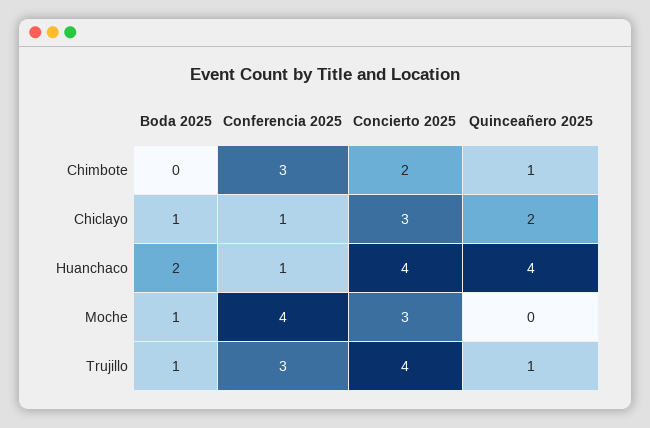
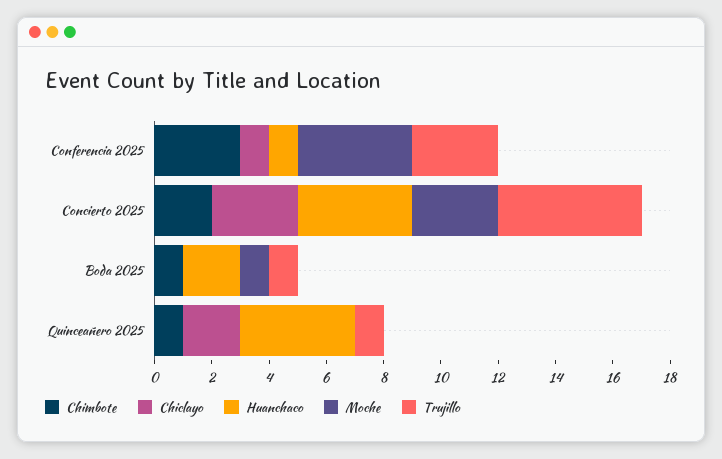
Chimbote, Boda 2025: 0 -> 1
Chiclayo, Boda 2025: 1 -> 0
Trujillo, Concierto 2025: 4 -> 5

